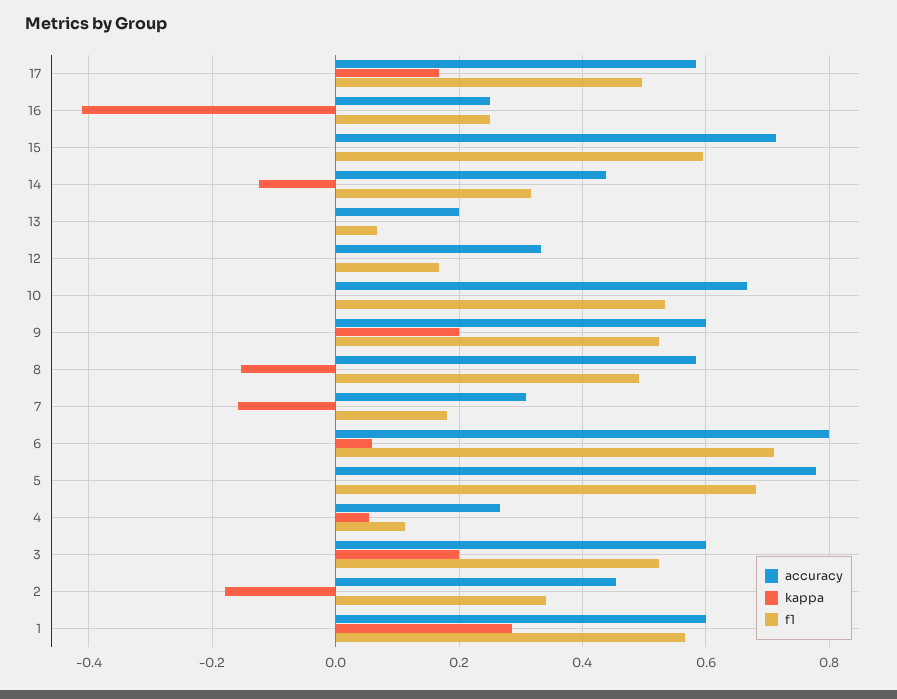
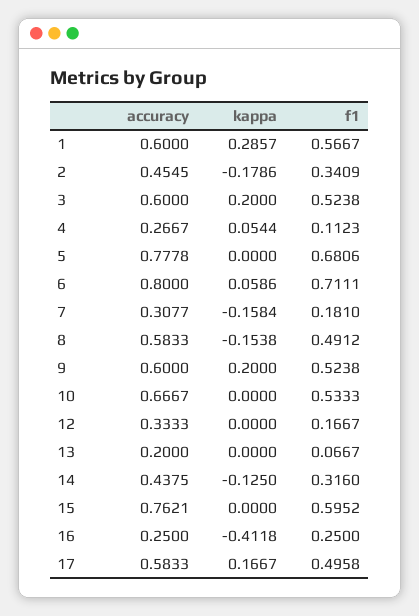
accuracy, 15: 0.72 -> 0.7621

